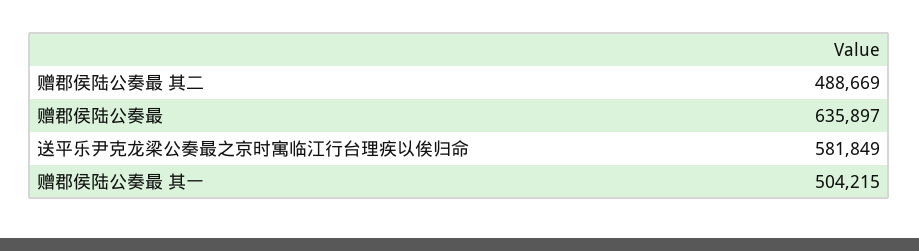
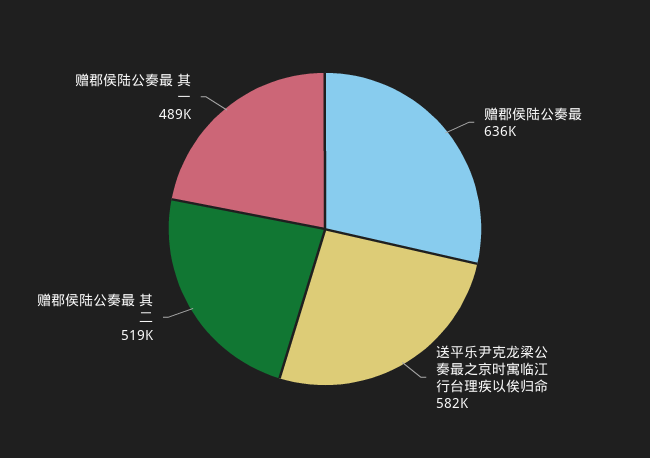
赠郡侯陆公奏最 其二: 488669 -> 519000
赠郡侯陆公奏最 其一: 504215 -> 489000

